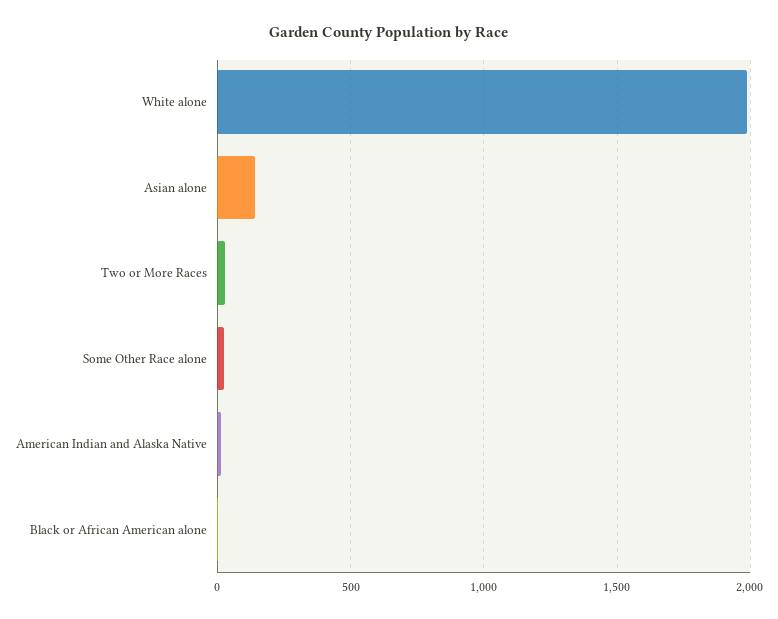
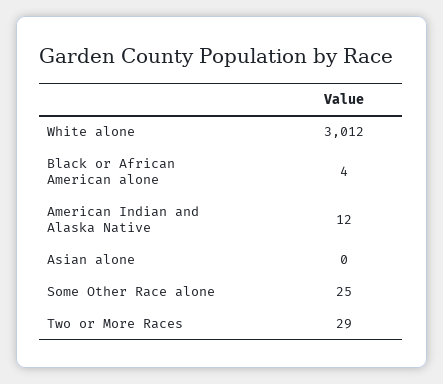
White alone: 2000 -> 3012
Asian alone: 150 -> 0

